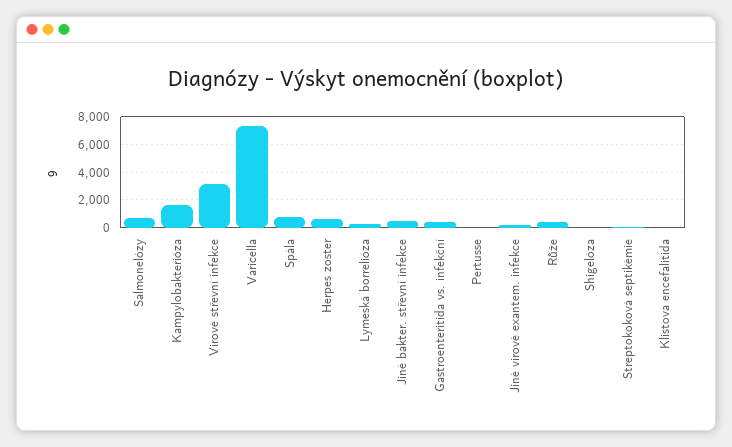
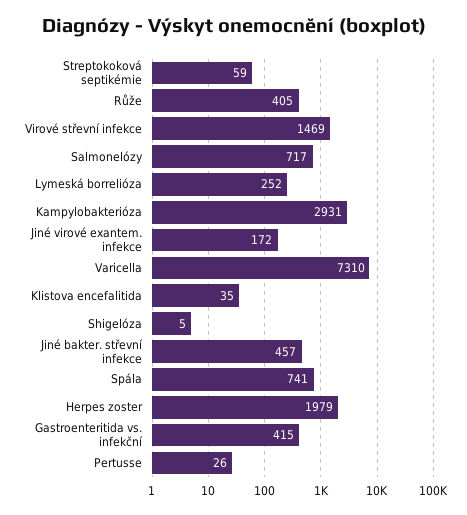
Kampylobakterióza: 1500 -> 2931
Virové střevní infekce: 3000 -> 1469
Herpes zoster: 500 -> 1979

